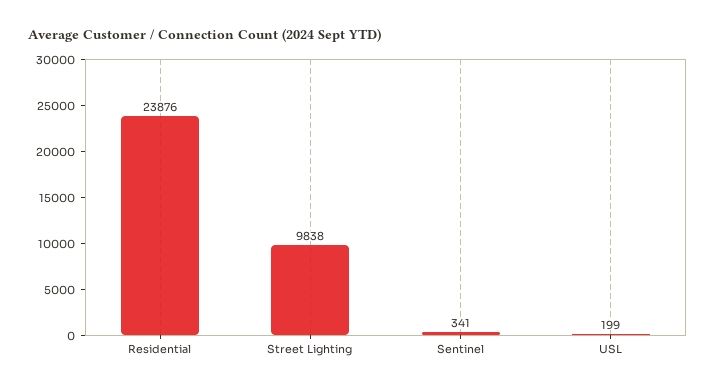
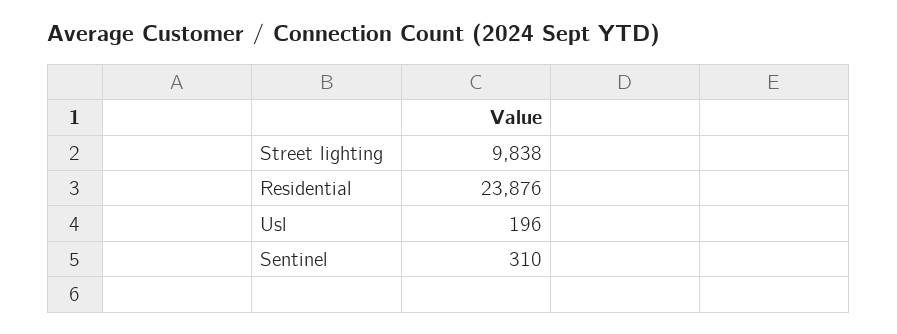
Sentinel: 341 -> 310
USL: 199 -> 196

